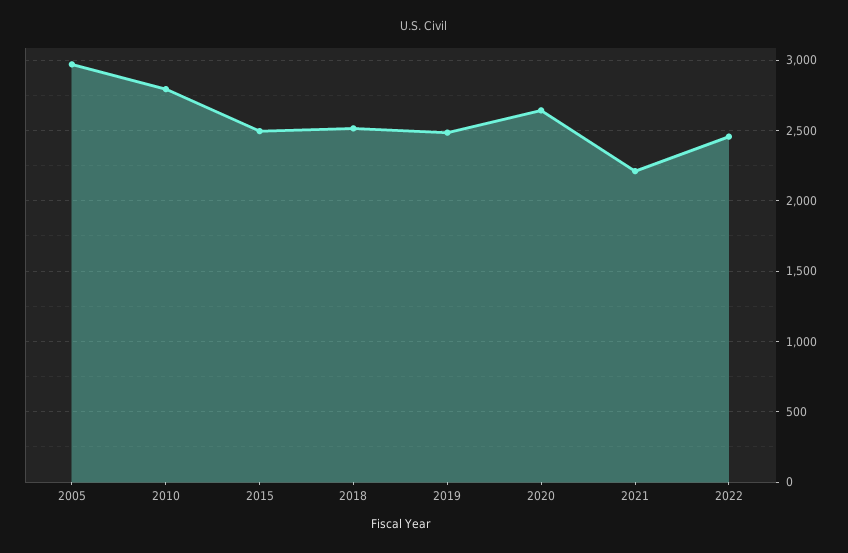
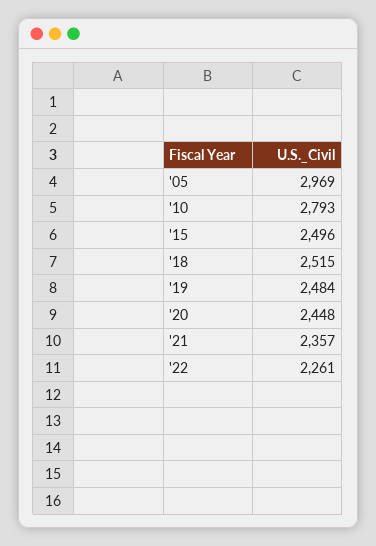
2020: 2650 -> 2448
2021: 2200 -> 2357
2022: 2450 -> 2261

